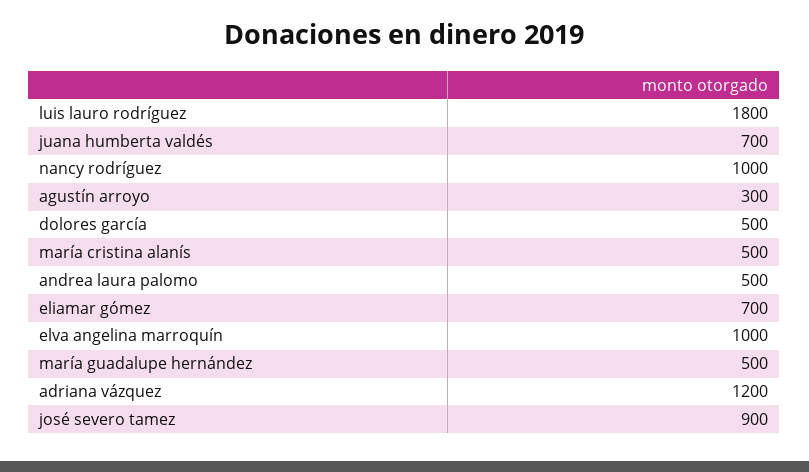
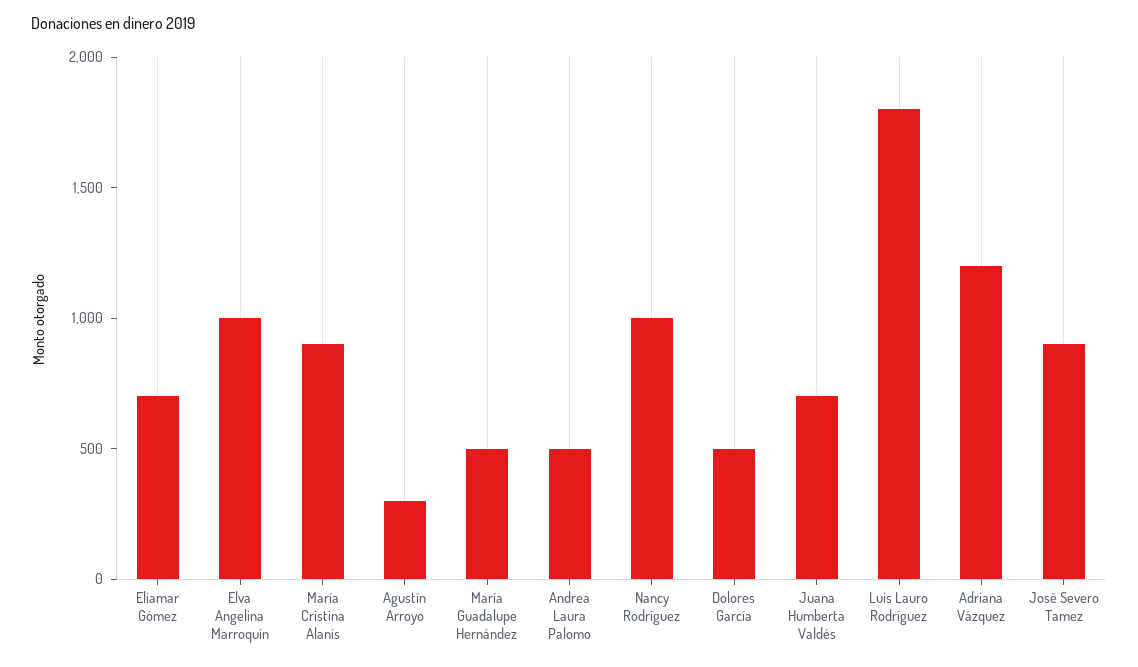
maría cristina alanís: 500 -> 900

